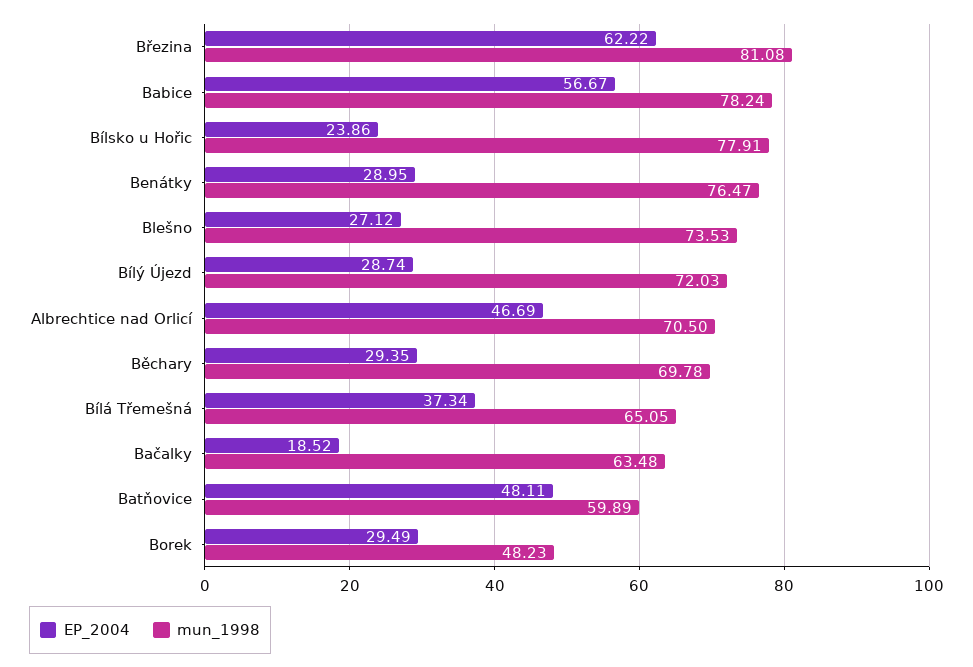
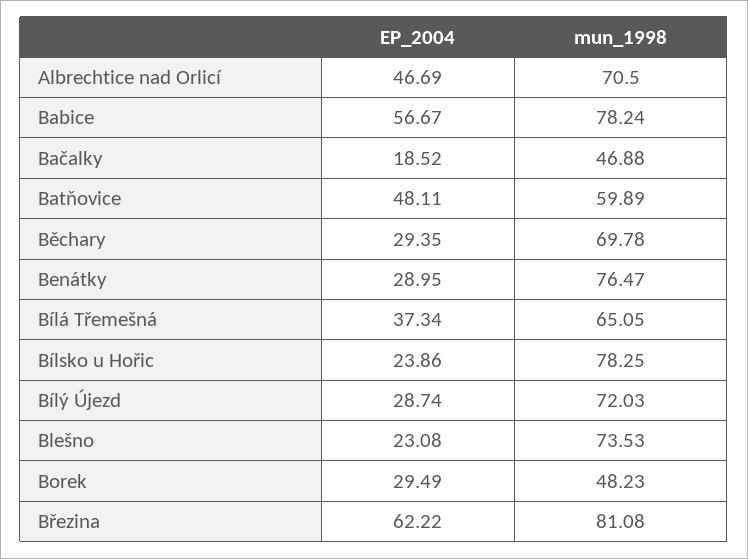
mun_1998, Bílsko u Hořic: 77.91 -> 78.25
EP_2004, Blešno: 27.12 -> 23.08
mun_1998, Bačalky: 63.48 -> 46.88

